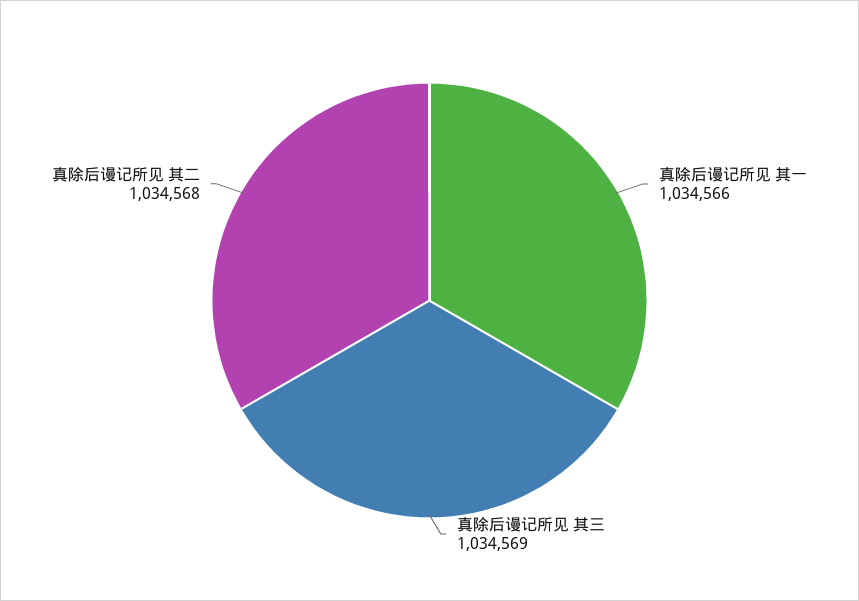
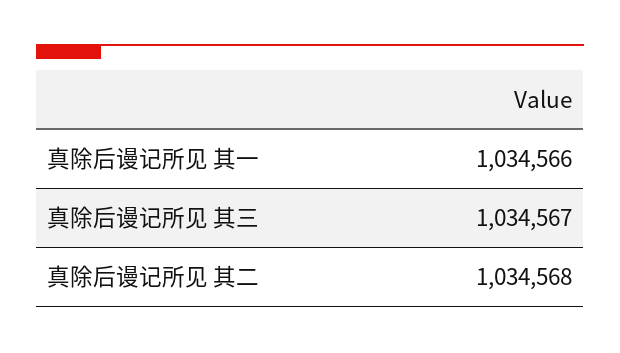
真除后谩记所见 其三: 1034569 -> 1034567

